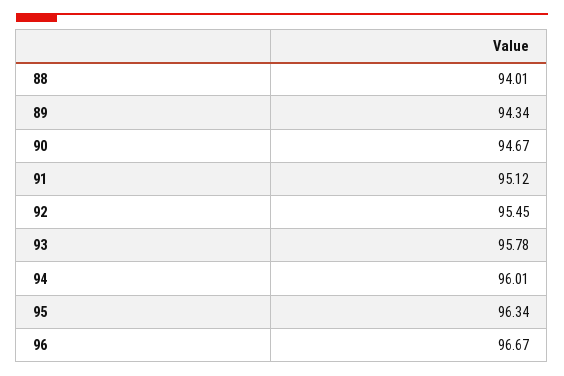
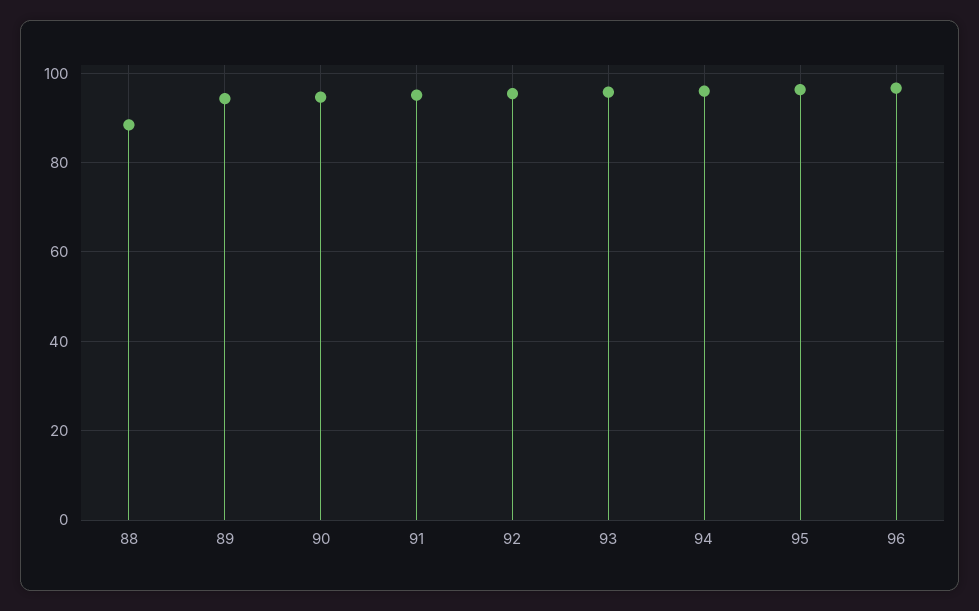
88: 94.01 -> 88

